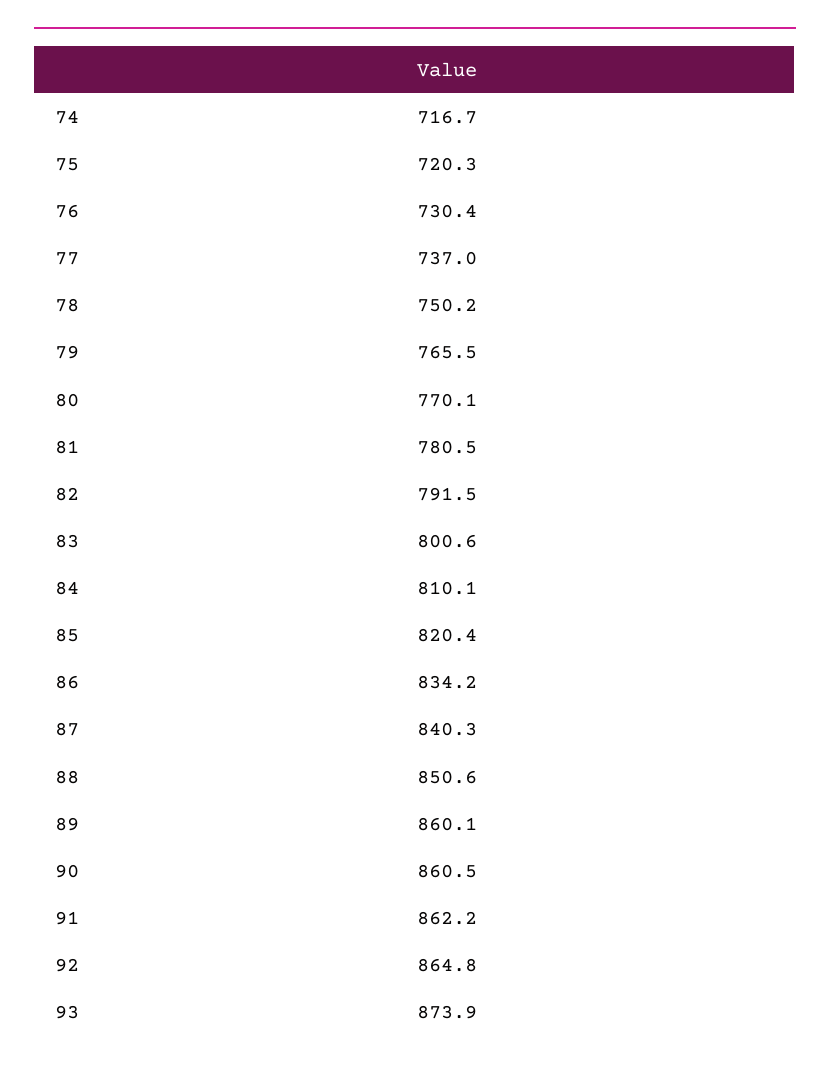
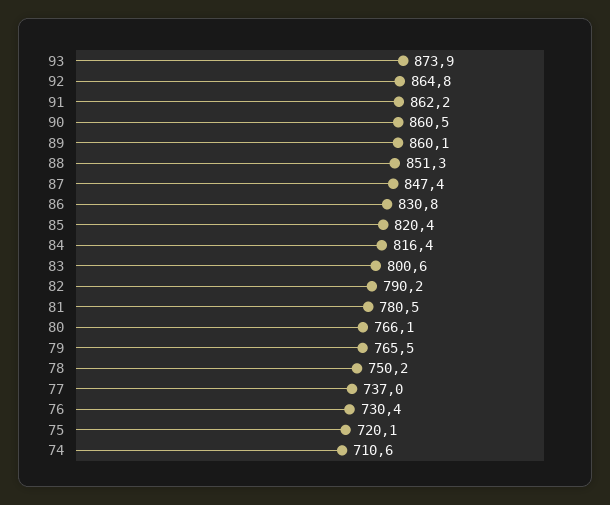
74: 716.7 -> 710.6
75: 720.3 -> 720.1
80: 770.1 -> 766.1
82: 791.5 -> 790.2
84: 810.1 -> 816.4
86: 834.2 -> 830.8
87: 840.3 -> 847.4
88: 850.6 -> 851.3

